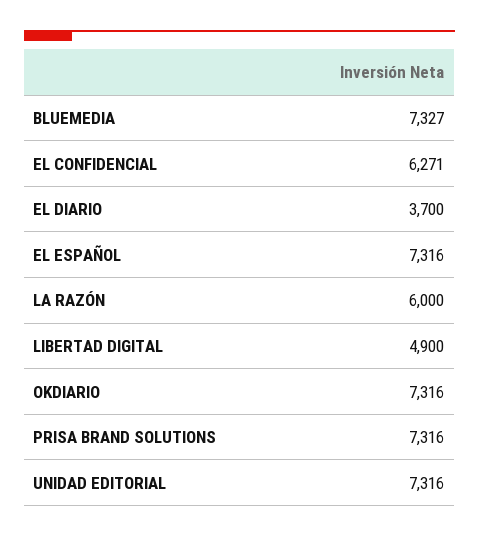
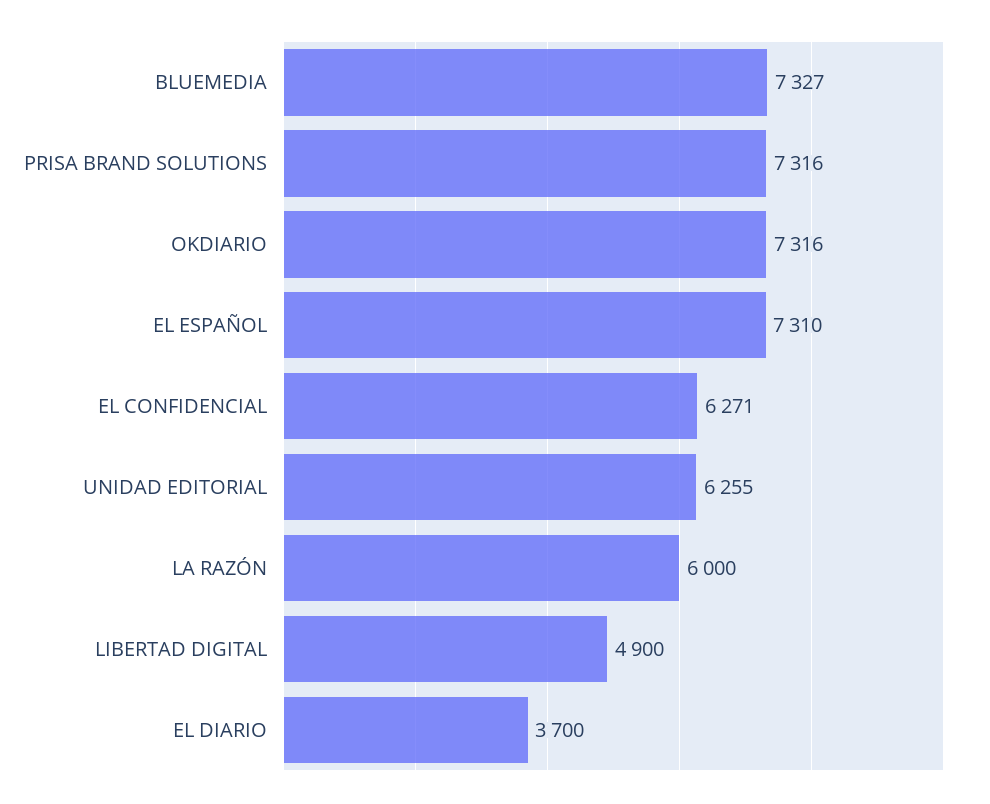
EL ESPAÑOL: 7316 -> 7310
UNIDAD EDITORIAL: 7316 -> 6255

